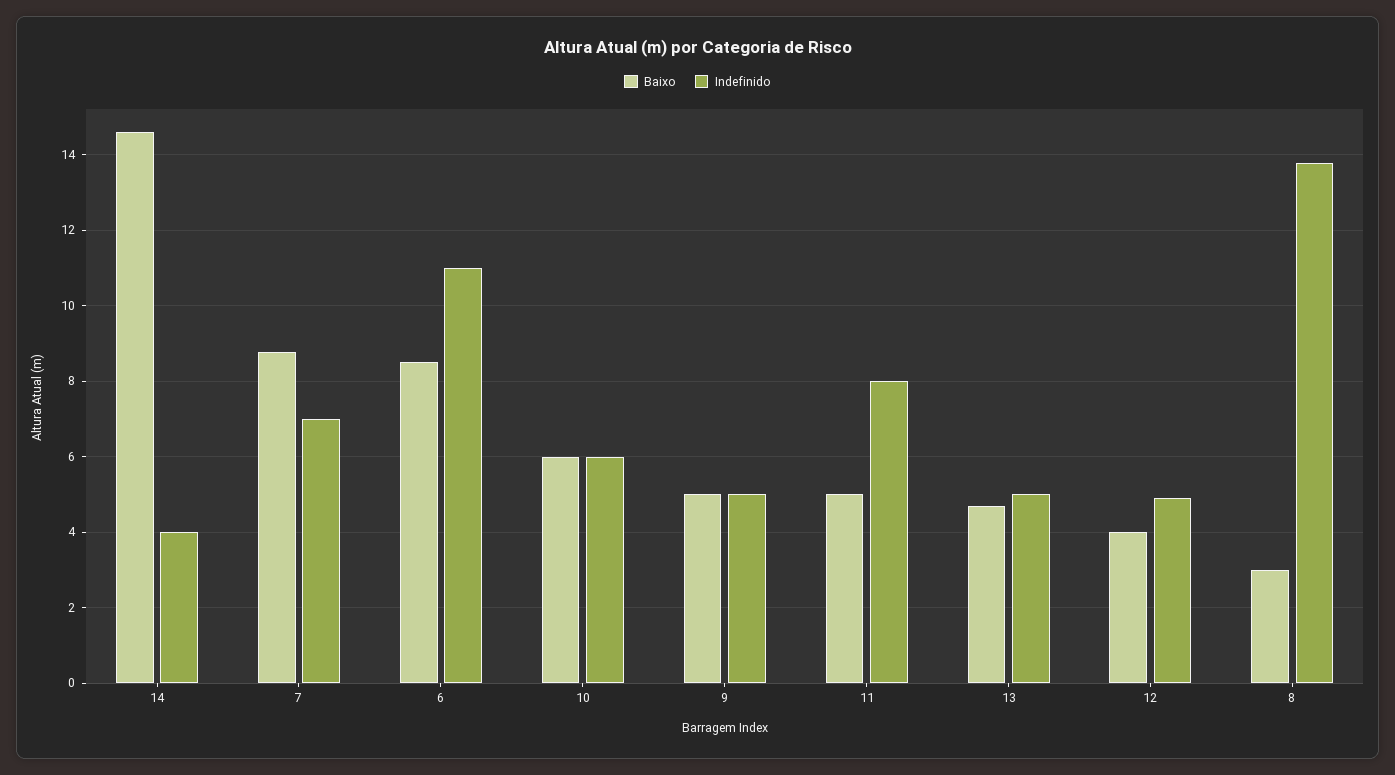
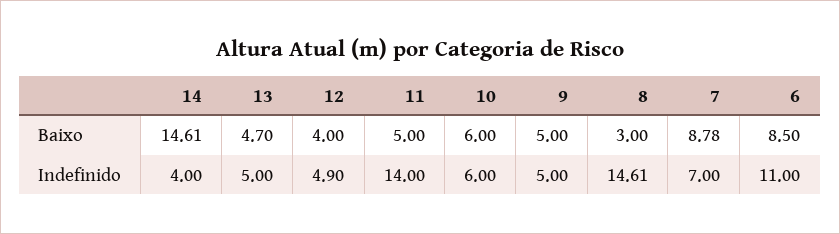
Indefinido, 11: 8 -> 14
Indefinido, 8: 13.8 -> 14.61

